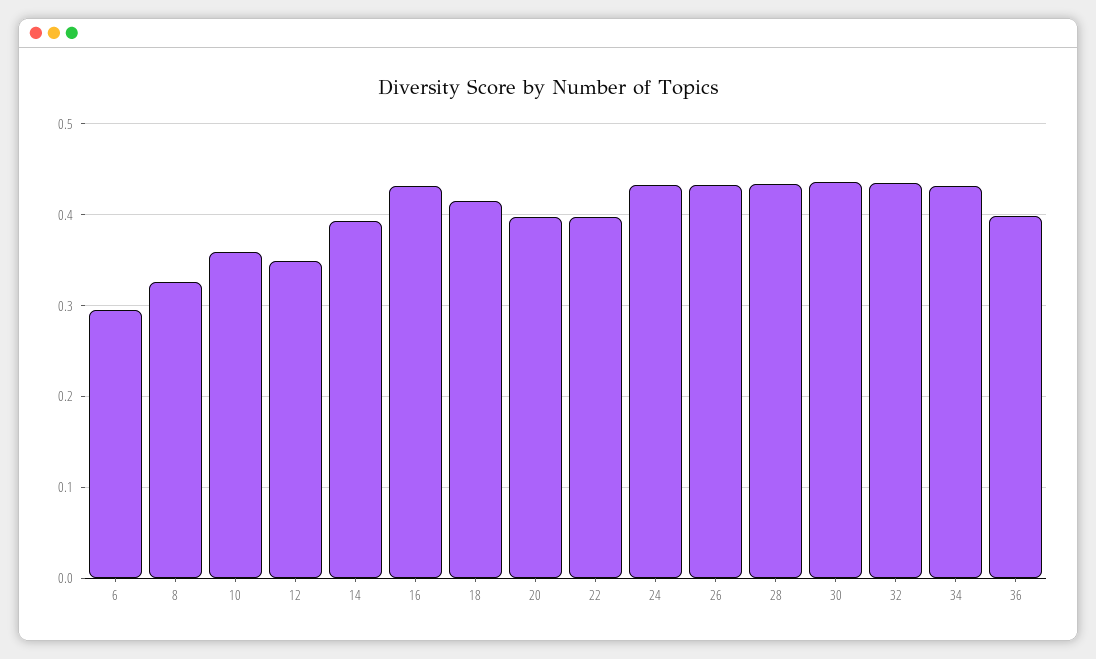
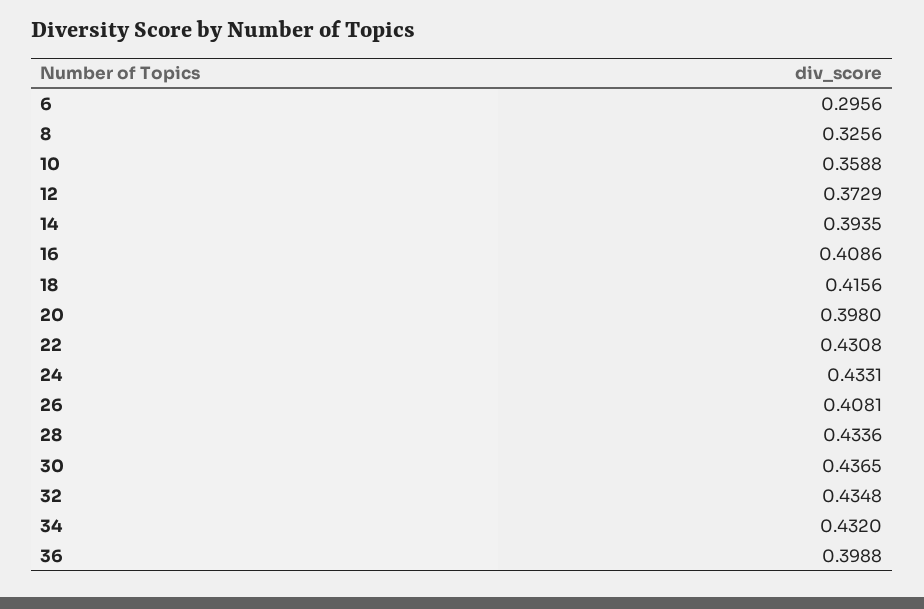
12: 0.35 -> 0.3729
16: 0.43 -> 0.4086
22: 0.4 -> 0.4308
26: 0.43 -> 0.4081

